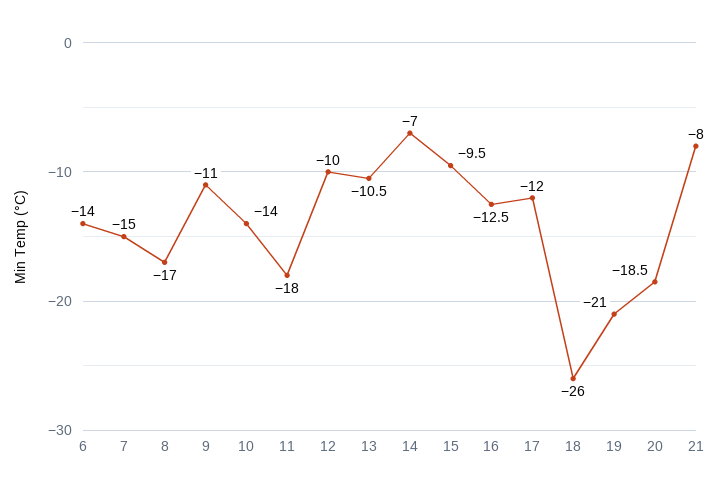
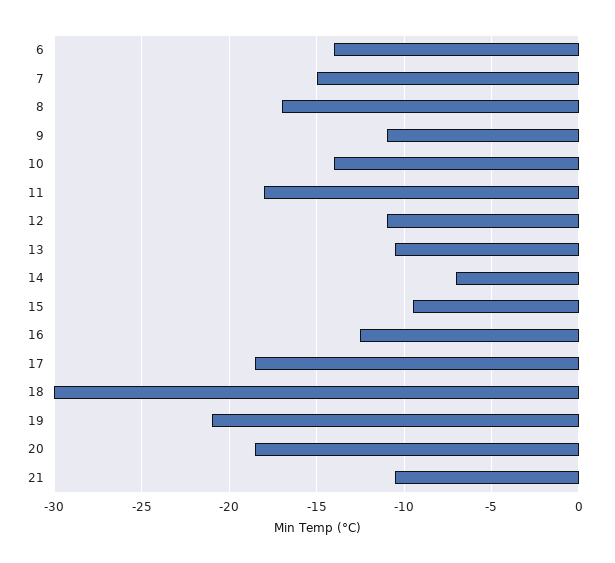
12: -10 -> -11
17: -12 -> -18.5
18: -26 -> -30
21: -8 -> -10.5

